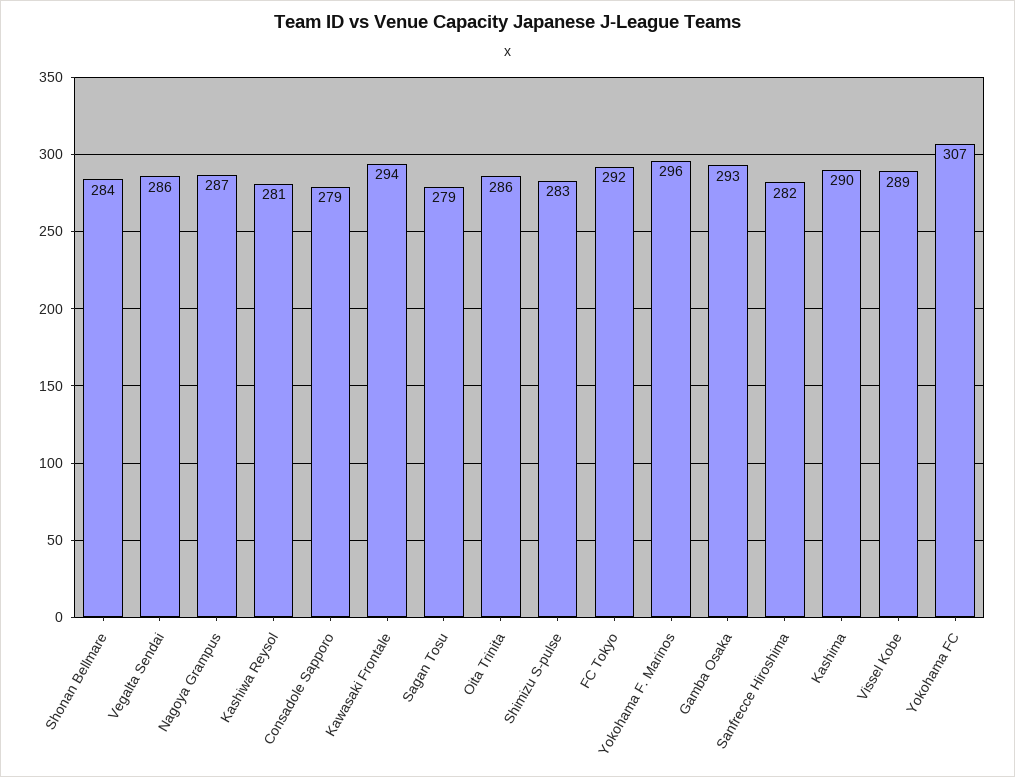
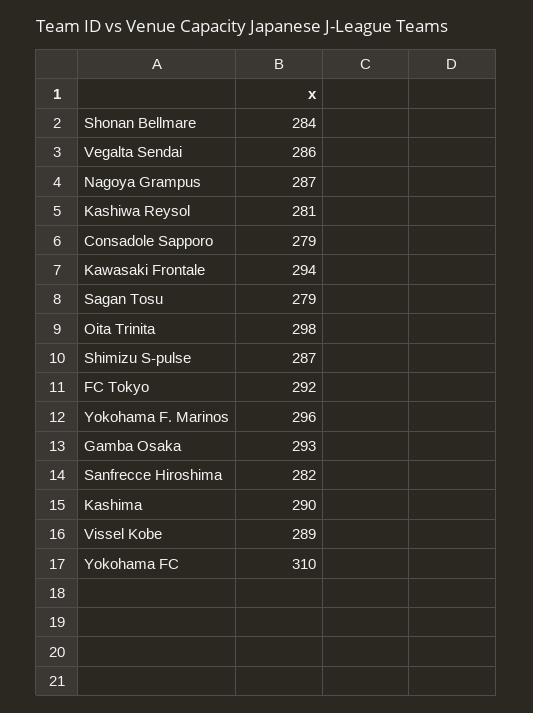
Oita Trinita: 286 -> 298
Shimizu S-pulse: 283 -> 287
Yokohama FC: 307 -> 310

